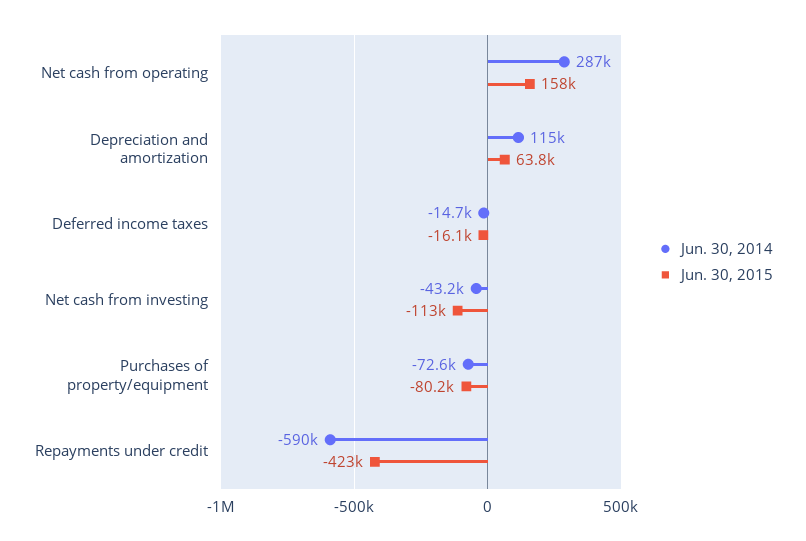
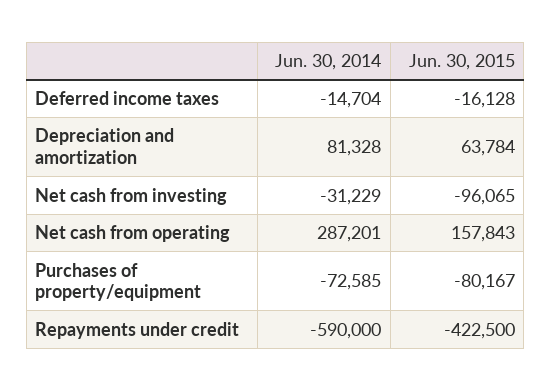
Jun. 30, 2014, Depreciation and amortization: 115000 -> 81328
Jun. 30, 2014, Net cash from investing: -43200 -> -31229
Jun. 30, 2015, Net cash from investing: -113000 -> -96065

